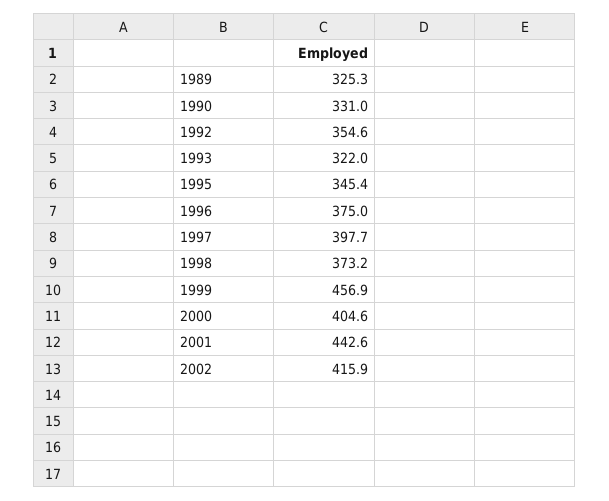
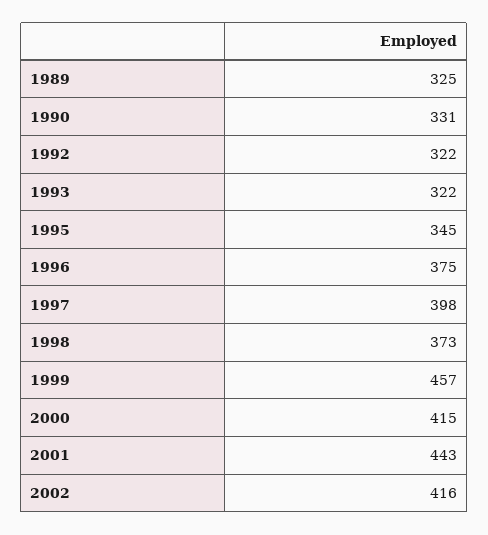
1992: 354.6 -> 322
2000: 404.6 -> 415

